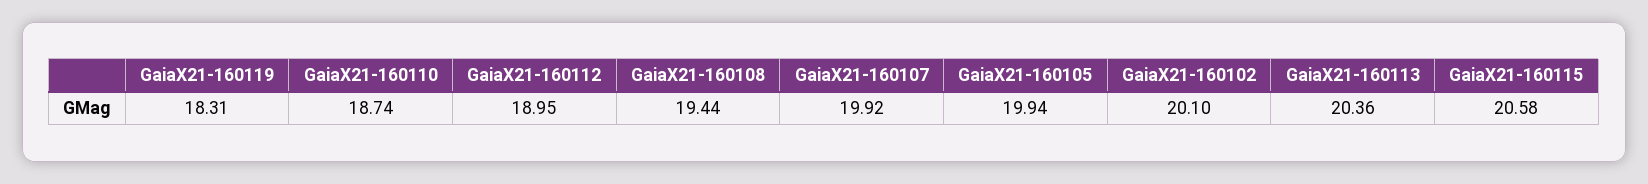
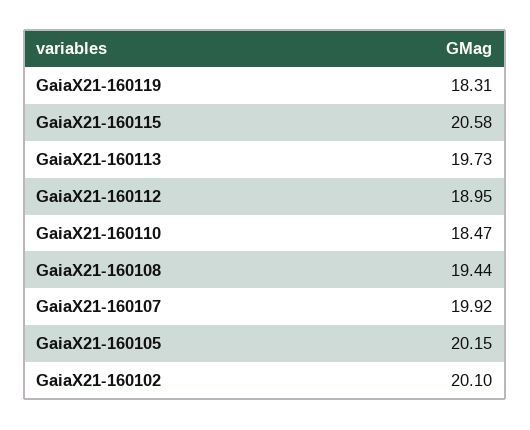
GaiaX21-160110: 18.74 -> 18.47
GaiaX21-160105: 19.94 -> 20.15
GaiaX21-160113: 20.36 -> 19.73

